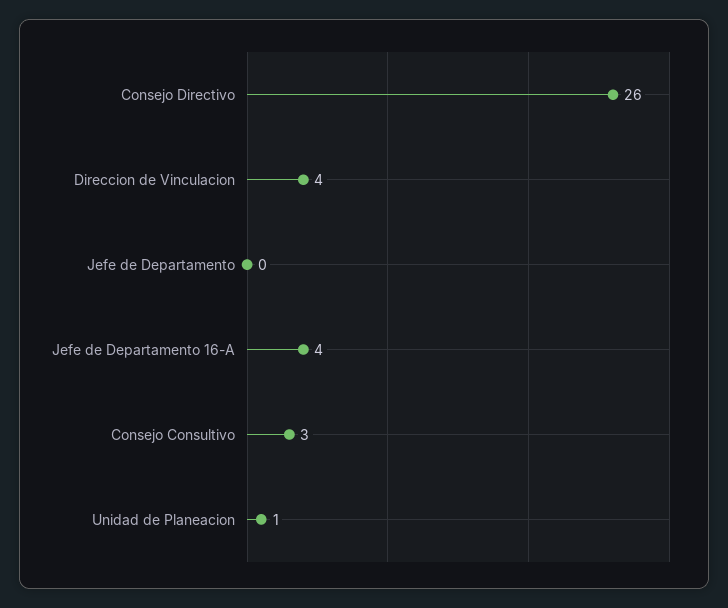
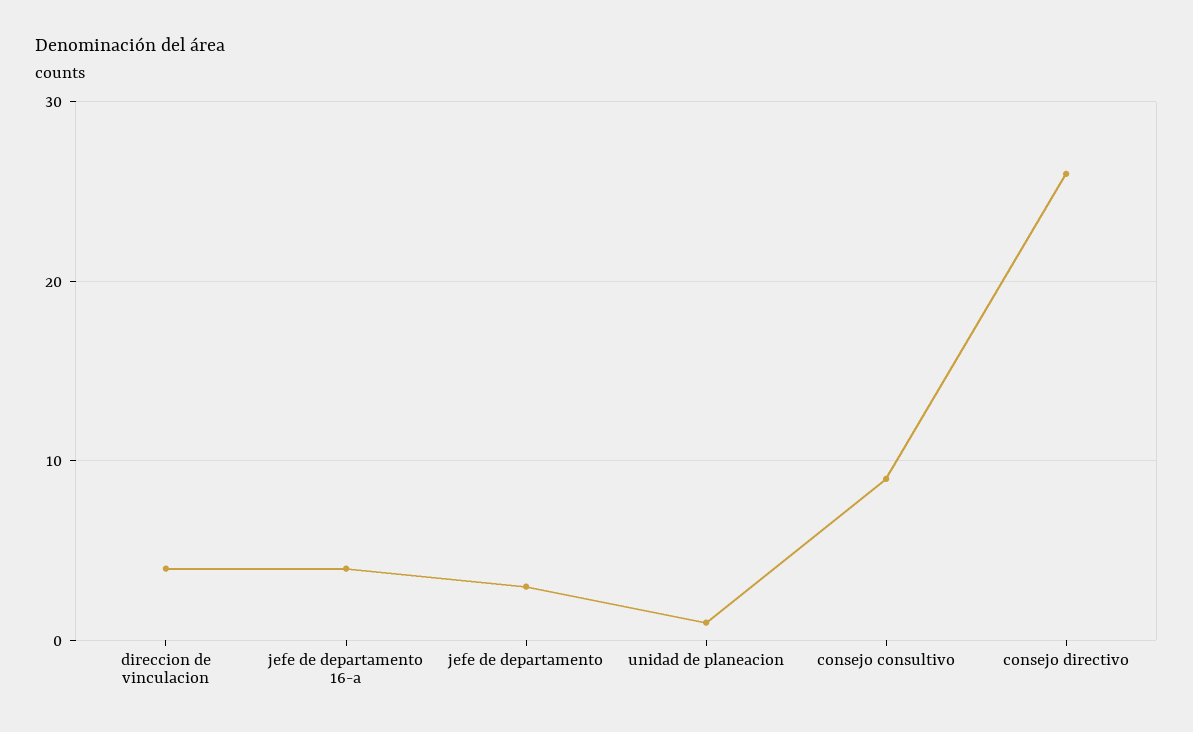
Jefe de Departamento: 0 -> 3
Consejo Consultivo: 3 -> 9

